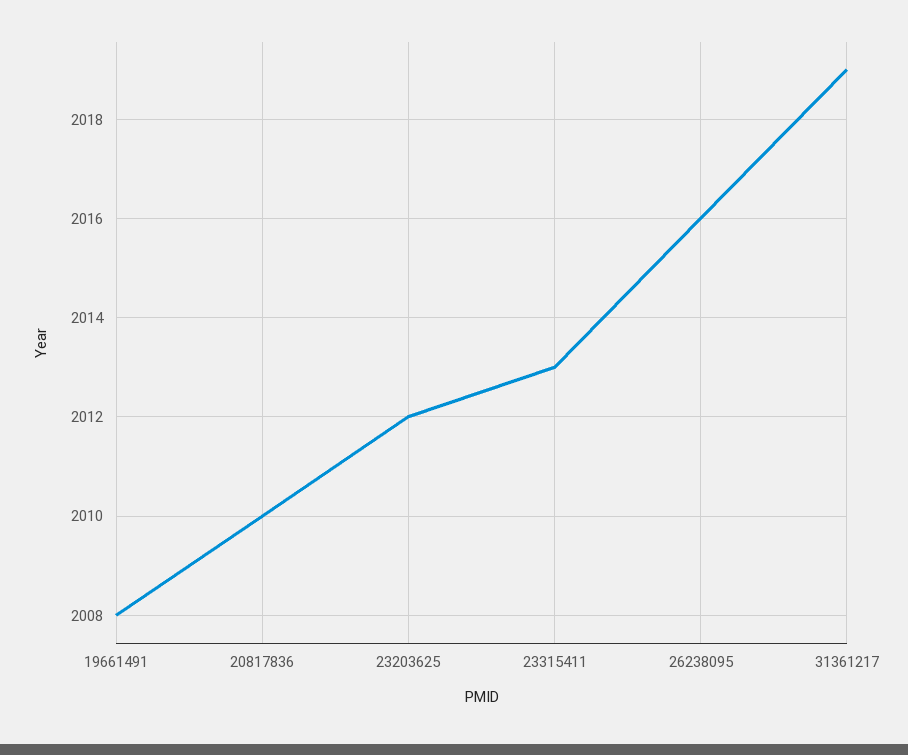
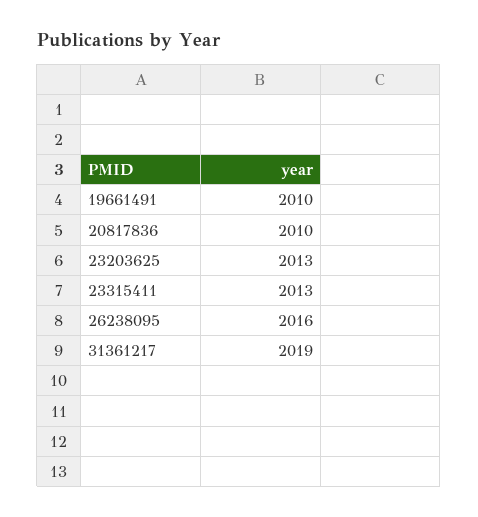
19661491: 2008 -> 2010
23203625: 2012 -> 2013

